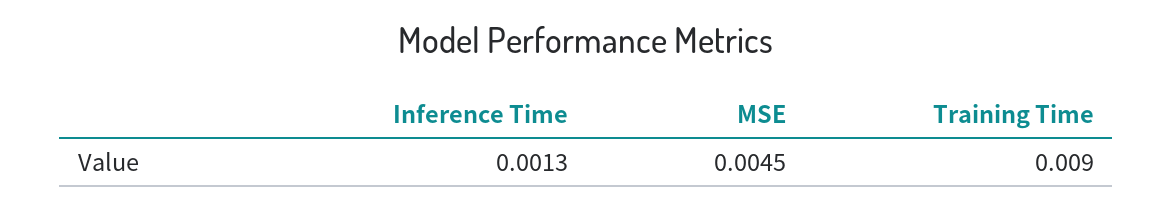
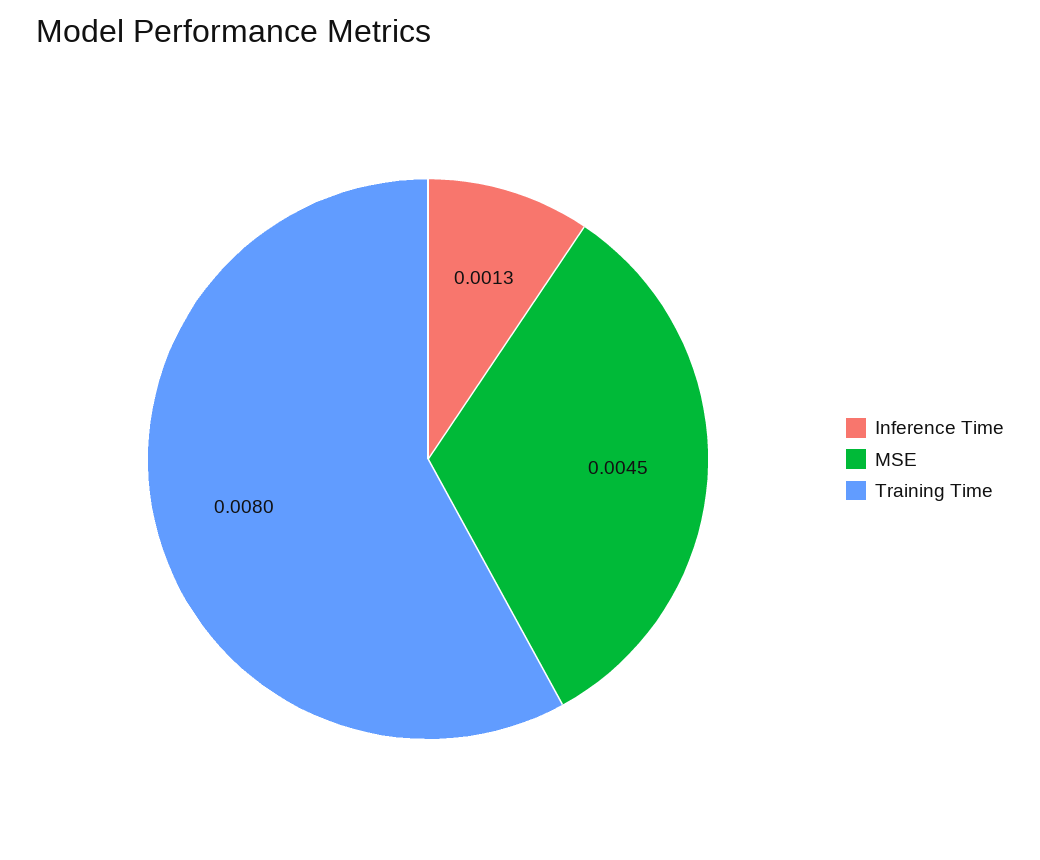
Training Time: 0.009 -> 0.008

